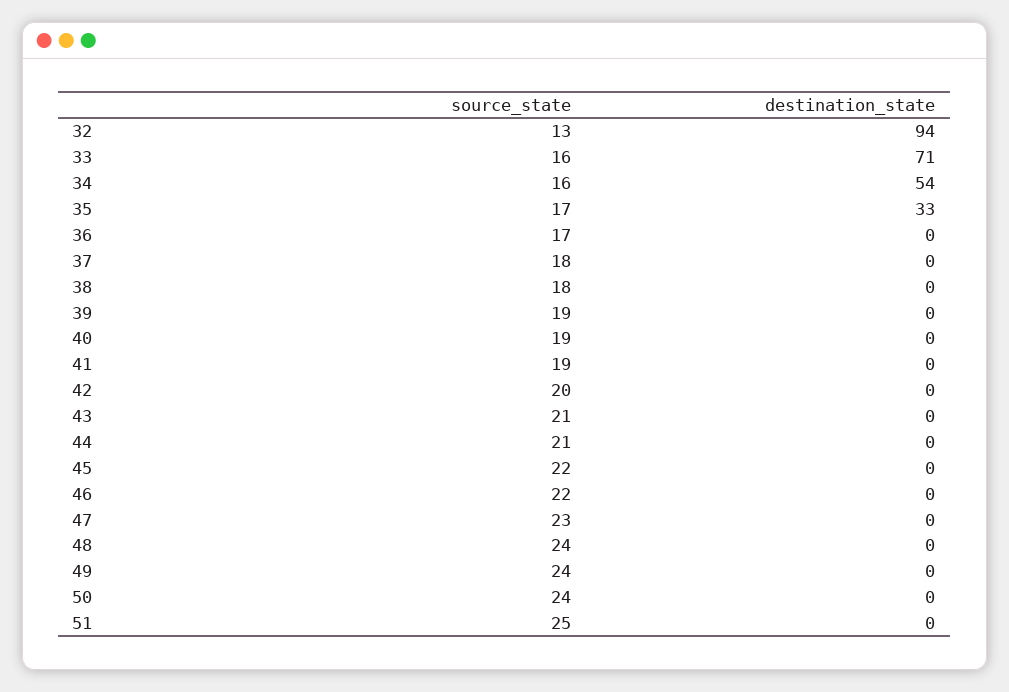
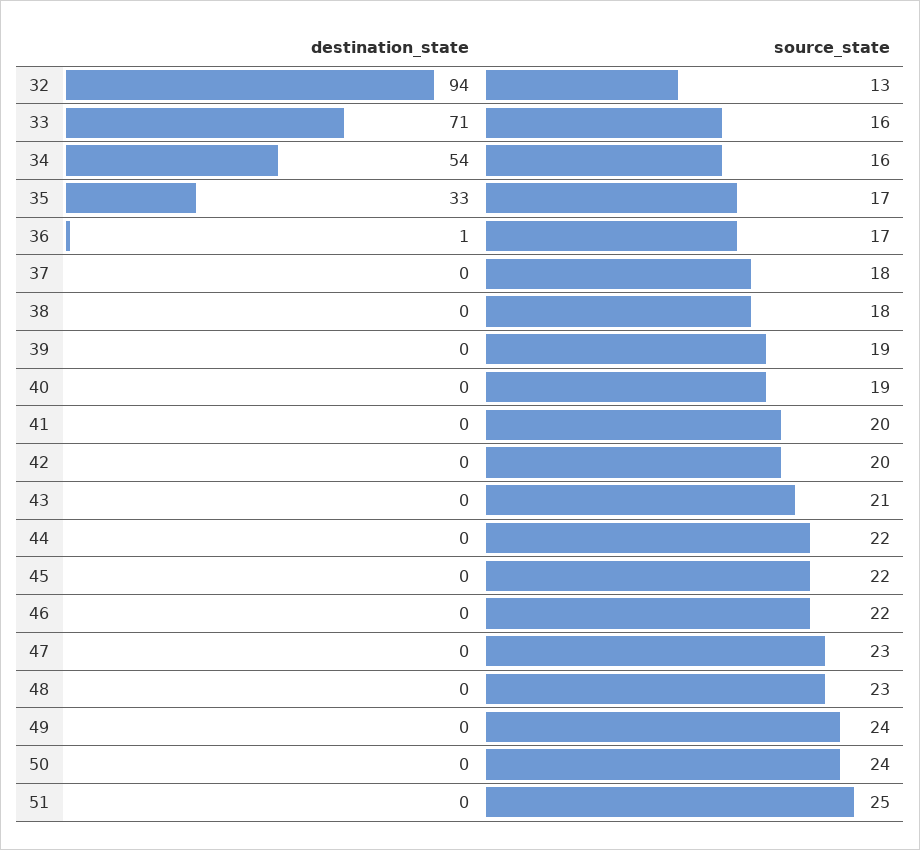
destination_state, 36: 0 -> 1
source_state, 41: 19 -> 20
source_state, 44: 21 -> 22
source_state, 48: 24 -> 23

